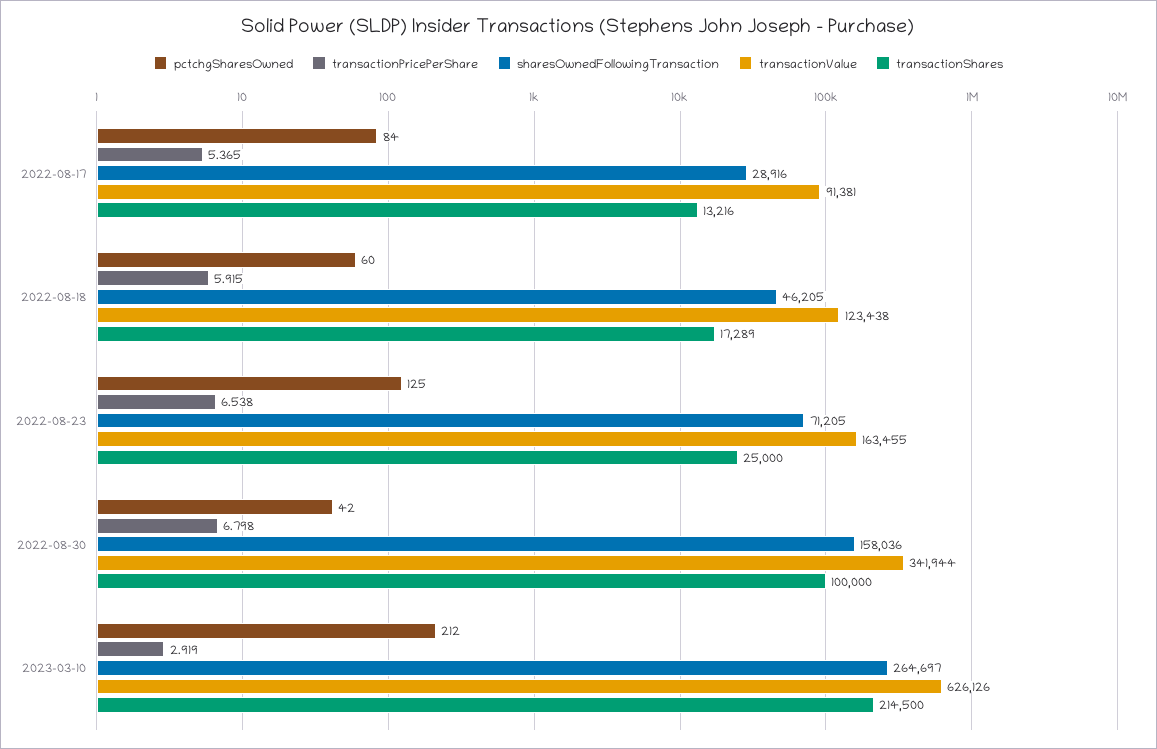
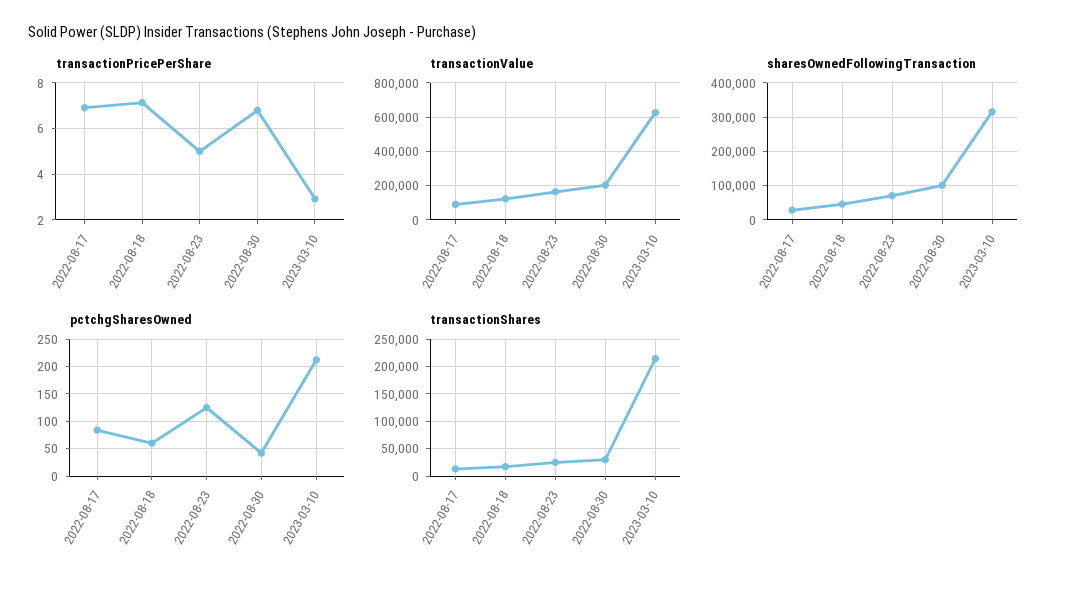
transactionPricePerShare, 2022-08-17: 5.365 -> 7
transactionPricePerShare, 2022-08-18: 5.915 -> 7
transactionPricePerShare, 2022-08-23: 6.538 -> 5
sharesOwnedFollowingTransaction, 2022-08-30: 158036 -> 100000
transactionValue, 2022-08-30: 341944 -> 200000
transactionShares, 2022-08-30: 100000 -> 25000
sharesOwnedFollowingTransaction, 2023-03-10: 264697 -> 320000

